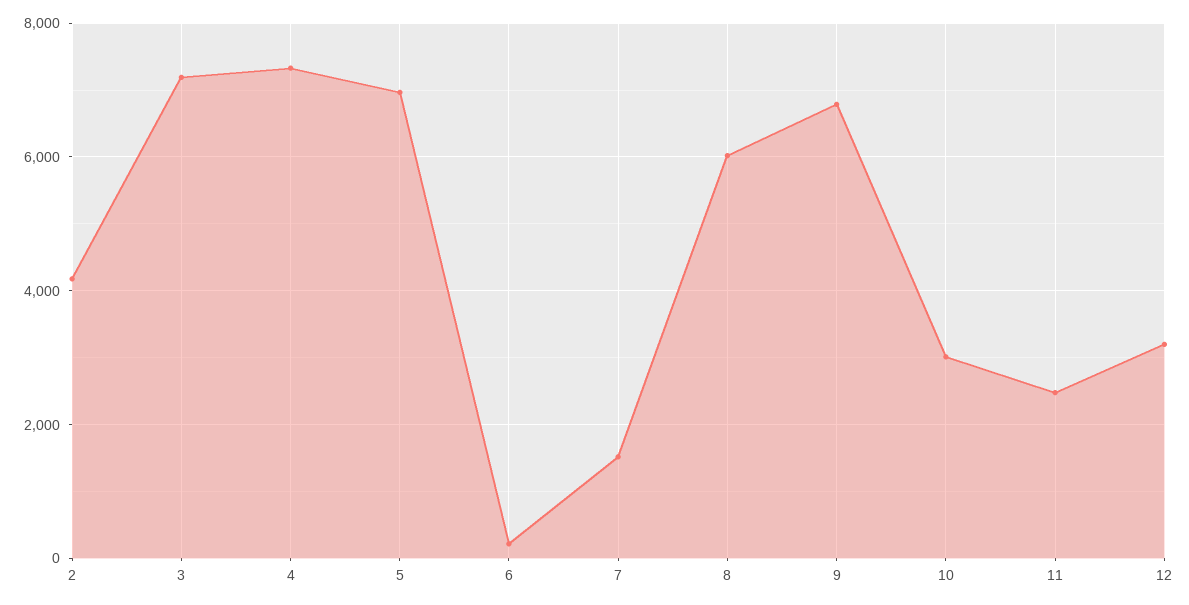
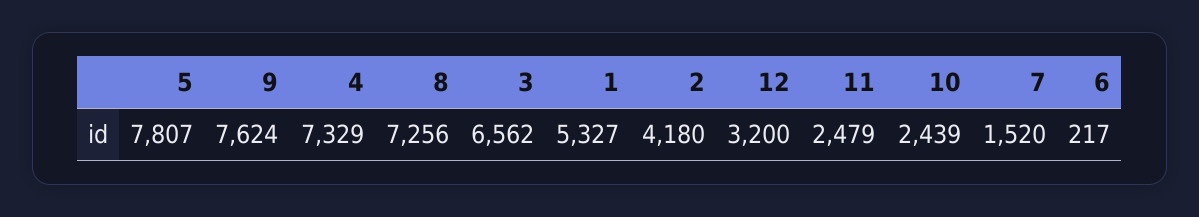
3: 7200 -> 6562
5: 7000 -> 7807
8: 6000 -> 7256
9: 6800 -> 7624
10: 3000 -> 2439
1: none -> 5327

